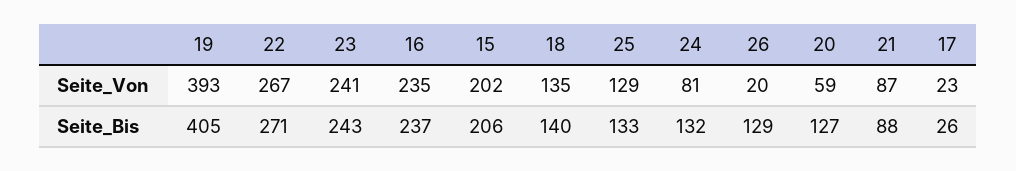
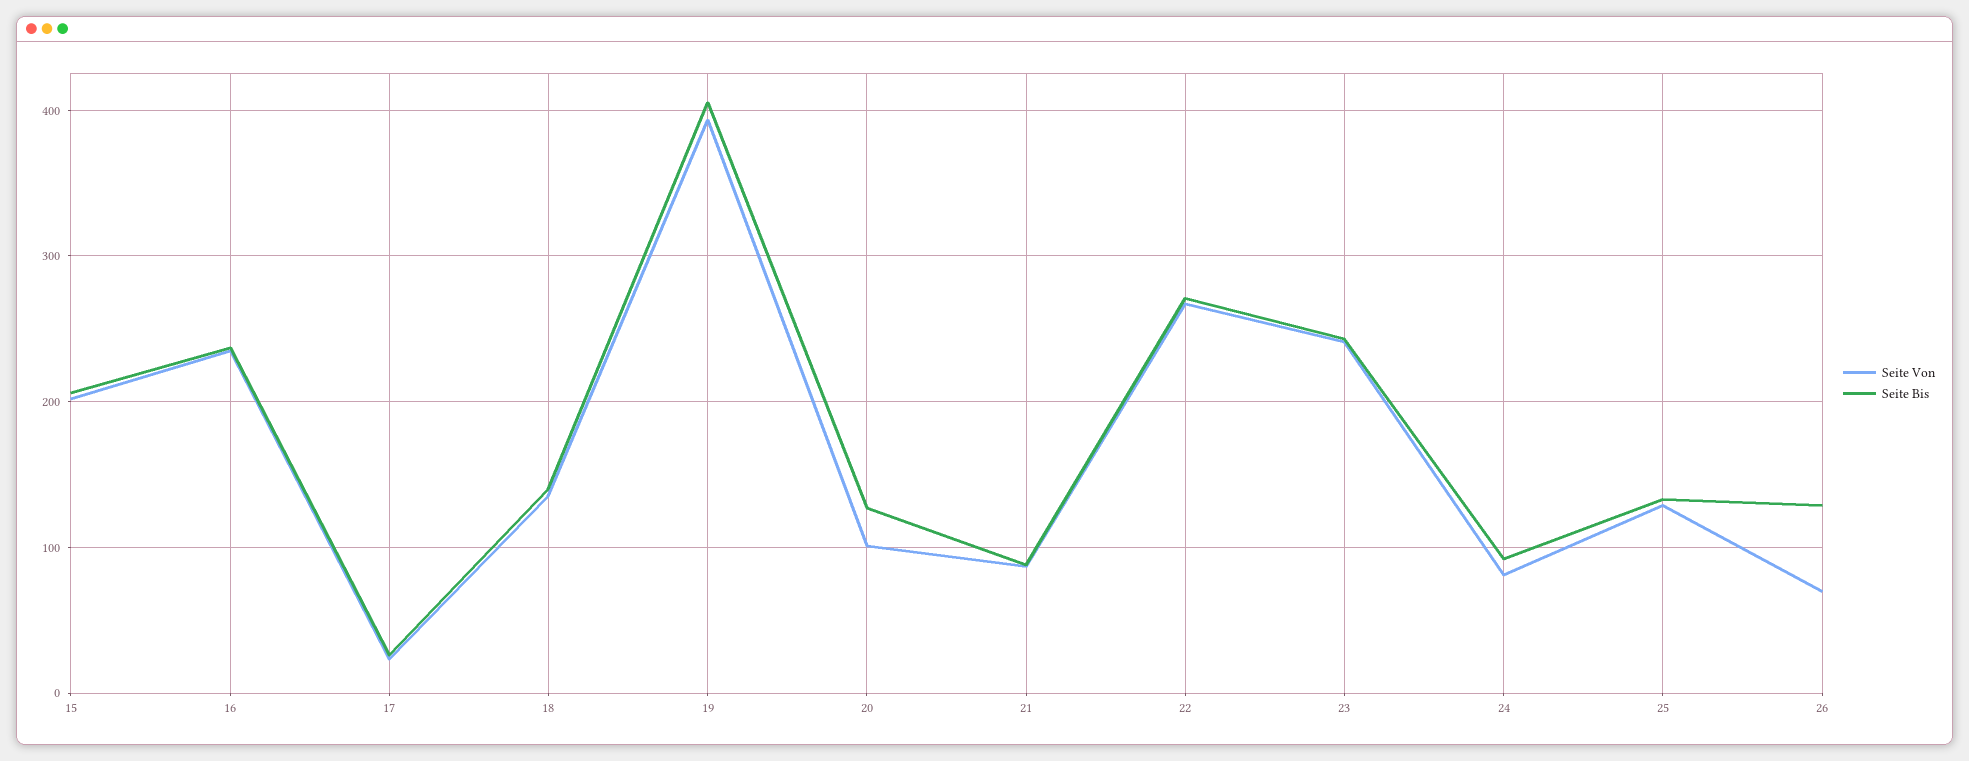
Seite_Von, 26: 20 -> 70
Seite_Von, 20: 59 -> 100
Seite_Bis, 24: 132 -> 90

